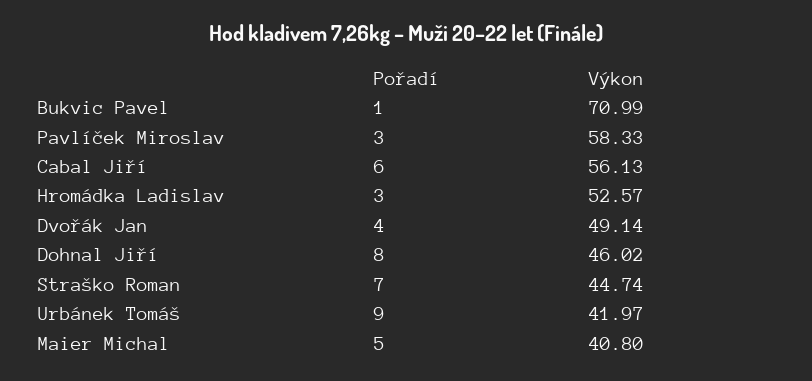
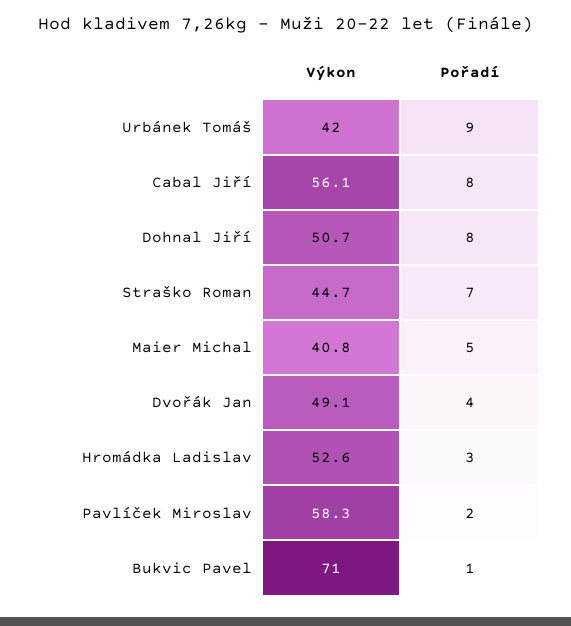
Pořadí, Pavlíček Miroslav: 3 -> 2
Pořadí, Cabal Jiří: 6 -> 8
Výkon, Dohnal Jiří: 46.02 -> 50.7

